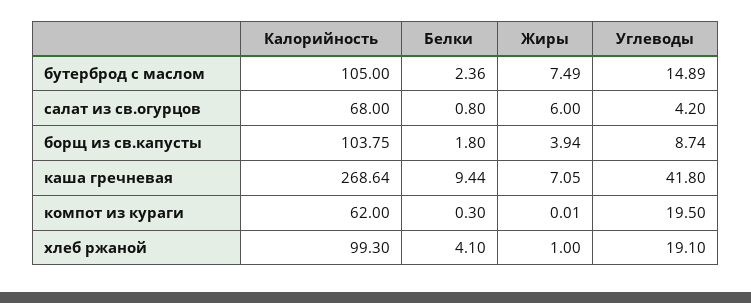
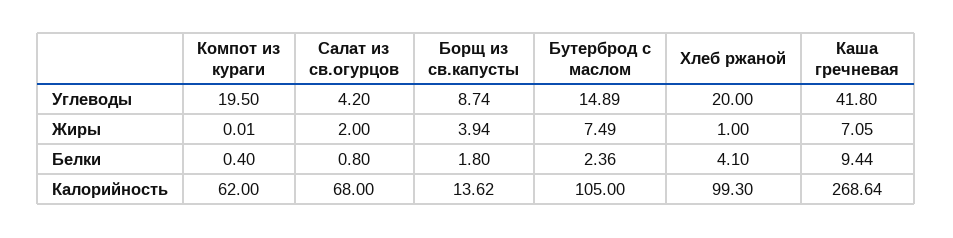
Жиры, салат из св.огурцов: 6 -> 2
Калорийность, борщ из св.капусты: 103.75 -> 13.62
Белки, компот из кураги: 0.3 -> 0.4
Углеводы, хлеб ржаной: 19.1 -> 20

